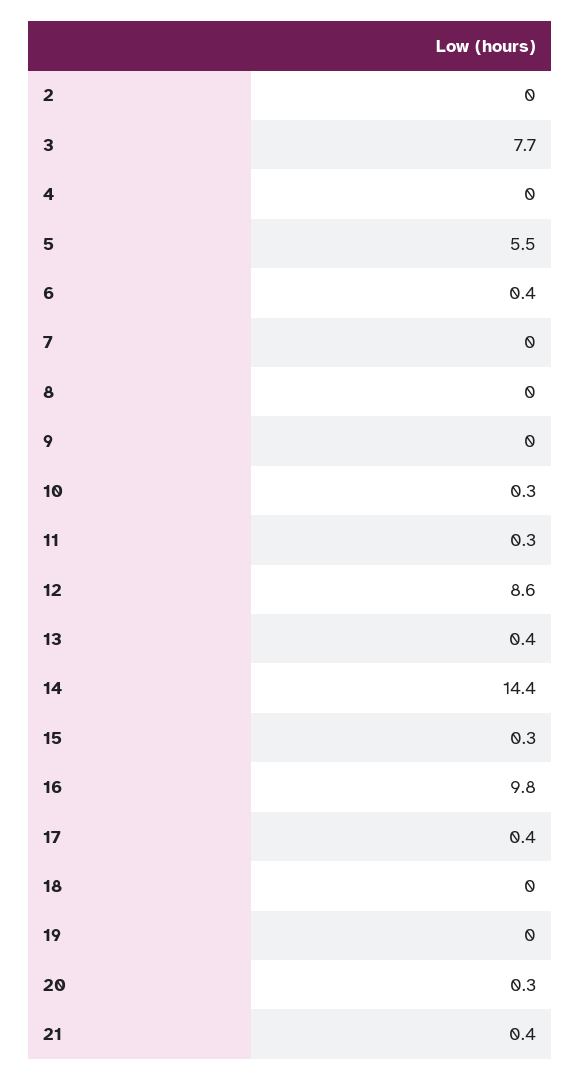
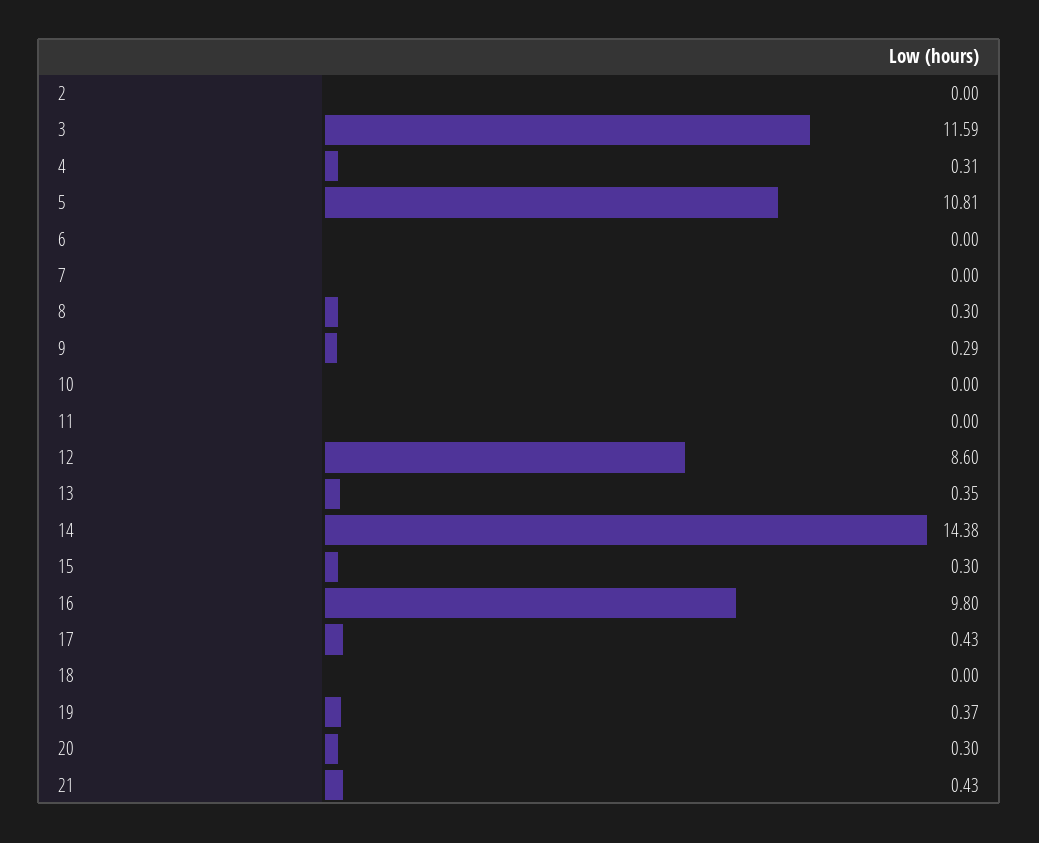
3: 7.7 -> 11.59
4: 0 -> 0.31
5: 5.5 -> 10.81
6: 0.4 -> 0
8: 0 -> 0.3
9: 0 -> 0.29
10: 0.3 -> 0
11: 0.3 -> 0
19: 0 -> 0.37

